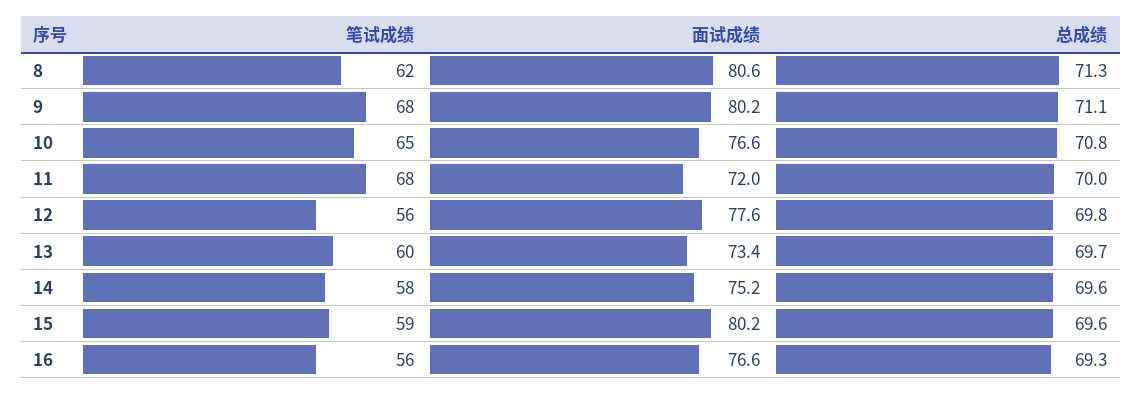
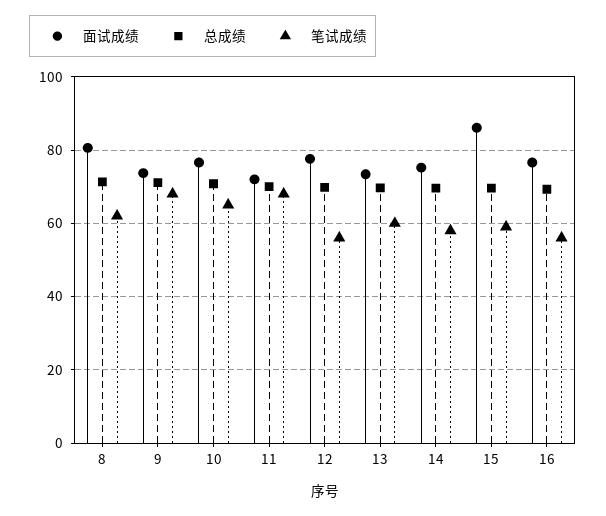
面试成绩, 9: 80.2 -> 74
面试成绩, 15: 80.2 -> 86

